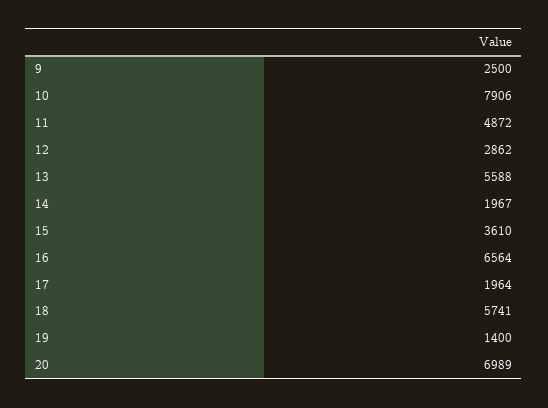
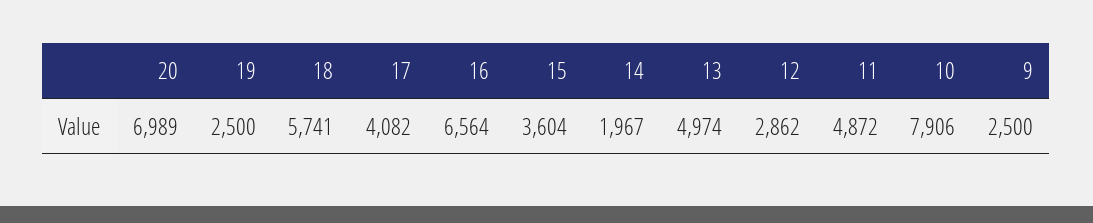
13: 5588 -> 4974
15: 3610 -> 3604
17: 1964 -> 4082
19: 1400 -> 2500

